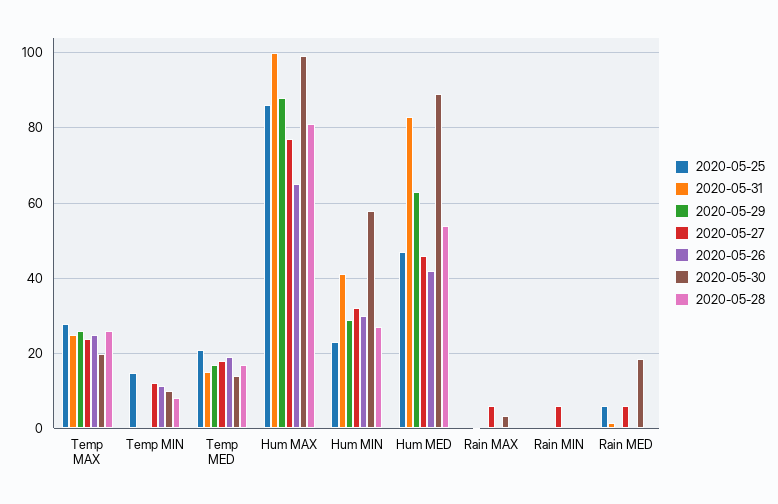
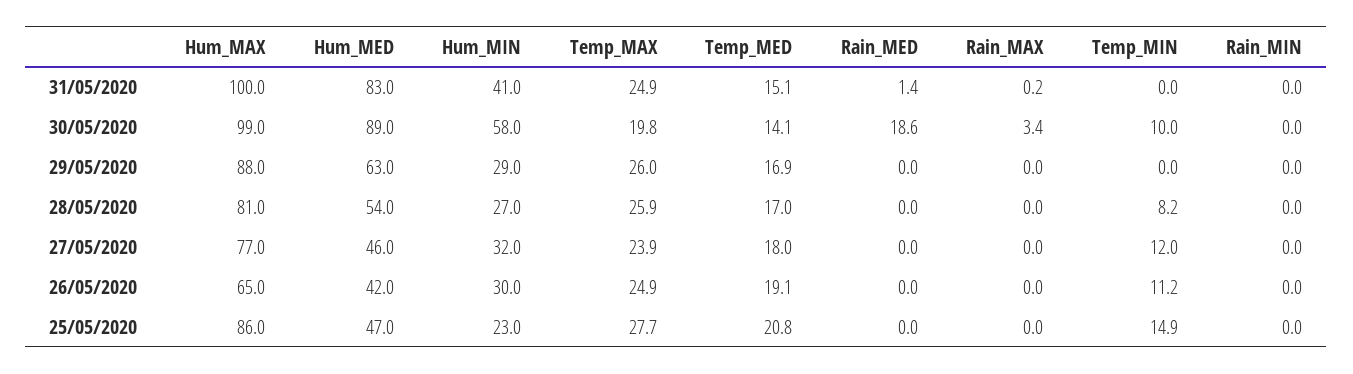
2020-05-27, Rain MAX: 6 -> 0
2020-05-27, Rain MIN: 6 -> 0
2020-05-25, Rain MED: 6 -> 0
2020-05-27, Rain MED: 6 -> 0

